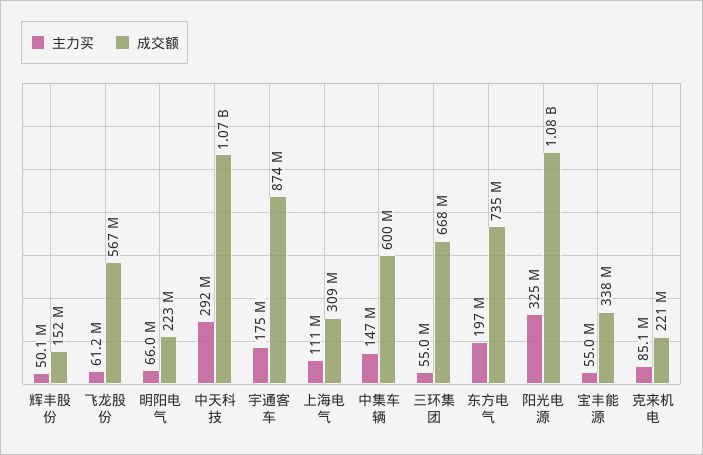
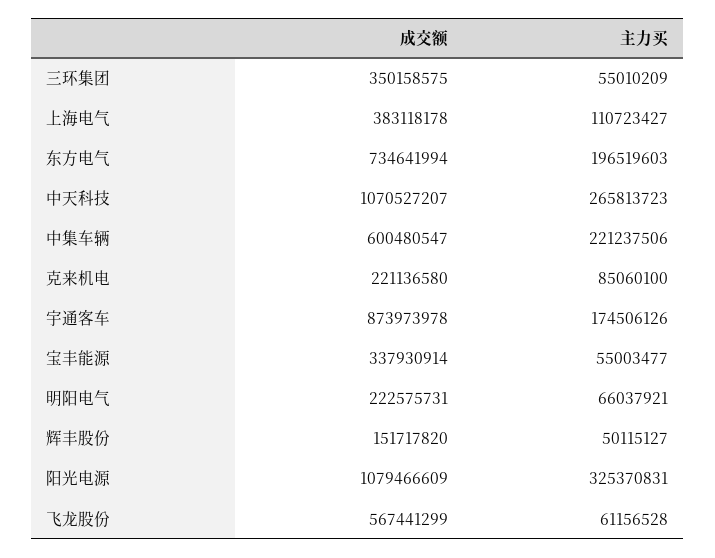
主力买, 中天科技: 292000000 -> 265813723
成交额, 上海电气: 309000000 -> 383118178
主力买, 中集车辆: 147000000 -> 221237506
成交额, 三环集团: 668000000 -> 350158575

